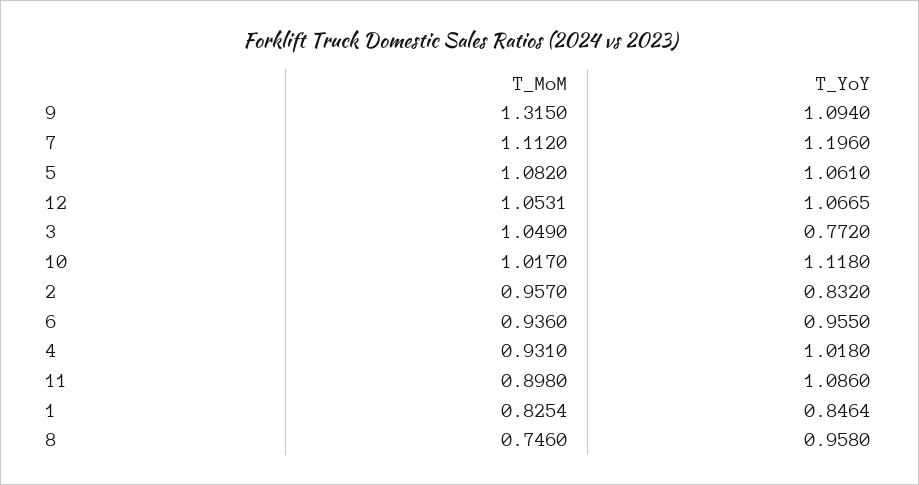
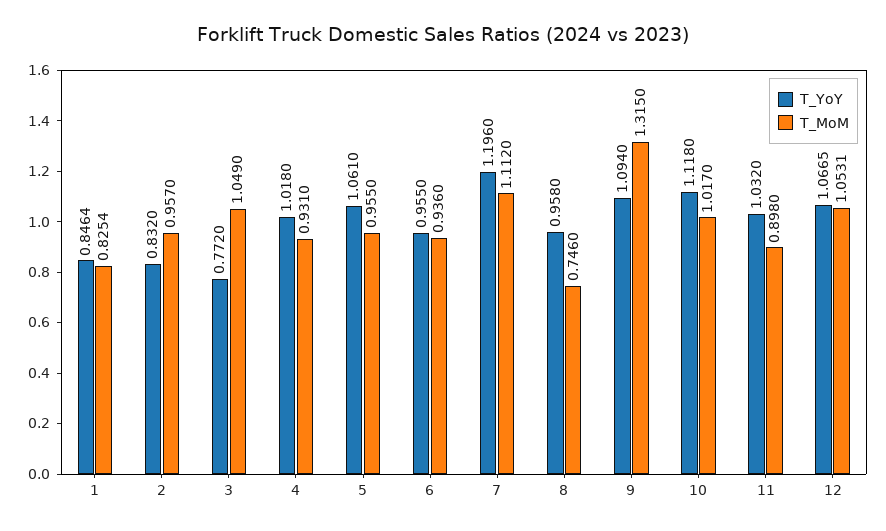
T_MoM, 5: 1.082 -> 0.955
T_YoY, 11: 1.086 -> 1.032

